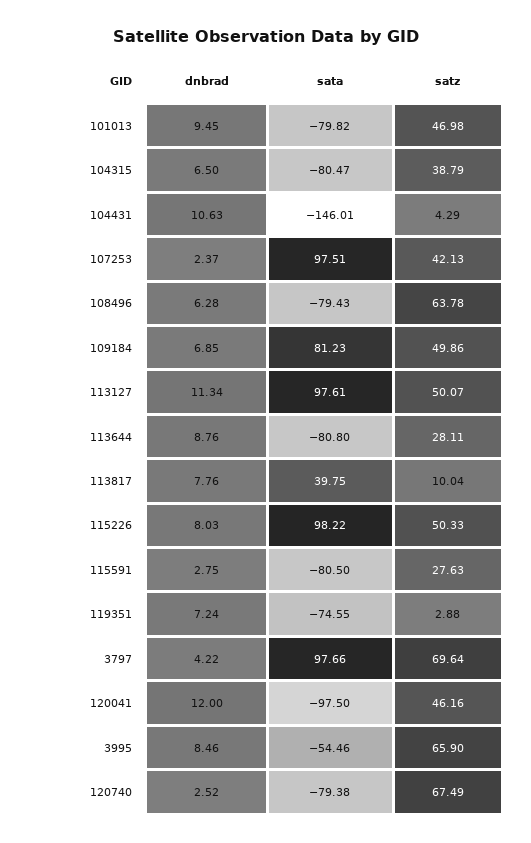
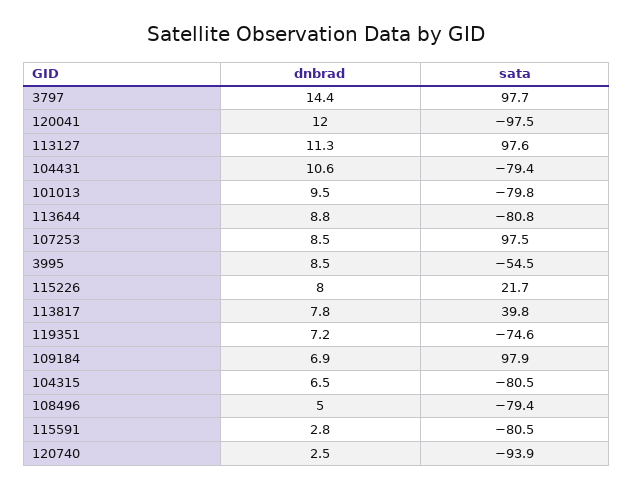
satz, 101013: 46.98 -> none
satz, 104315: 38.79 -> none
sata, 104431: -146.01 -> -79.4
satz, 104431: 4.29 -> none
dnbrad, 107253: 2.37 -> 8.5
satz, 107253: 42.13 -> none
dnbrad, 108496: 6.28 -> 5
satz, 108496: 63.78 -> none
sata, 109184: 81.23 -> 97.9
satz, 109184: 49.86 -> none
satz, 113127: 50.07 -> none
satz, 113644: 28.11 -> none
satz, 113817: 10.04 -> none
sata, 115226: 98.22 -> 21.7
satz, 115226: 50.33 -> none
satz, 115591: 27.63 -> none
satz, 119351: 2.88 -> none
dnbrad, 3797: 4.22 -> 14.4
satz, 3797: 69.64 -> none
satz, 120041: 46.16 -> none
satz, 3995: 65.9 -> none
sata, 120740: -79.38 -> -93.9
satz, 120740: 67.49 -> none

